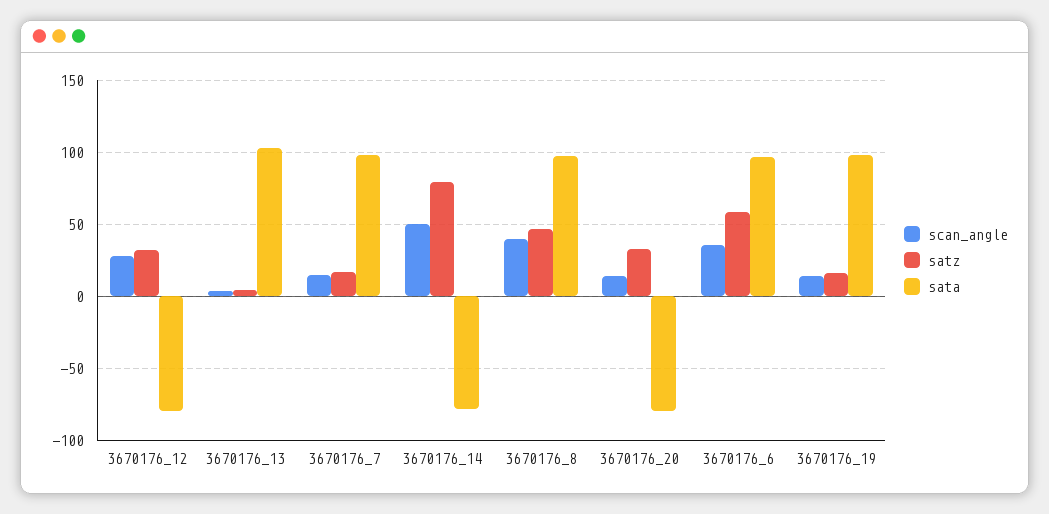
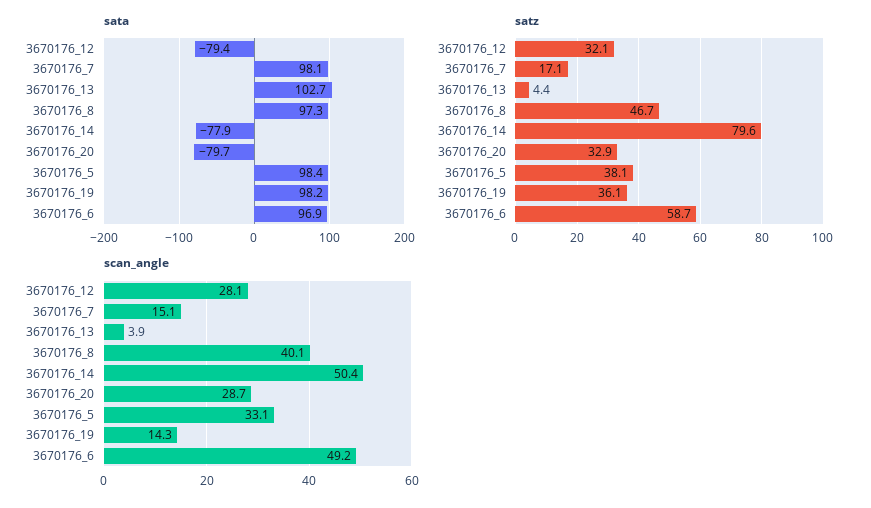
scan_angle, 3670176_20: 15 -> 28.7
scan_angle, 3670176_6: 35 -> 49.2
satz, 3670176_19: 15 -> 36.1
sata, 3670176_5: none -> 98.4
satz, 3670176_5: none -> 38.1
scan_angle, 3670176_5: none -> 33.1

